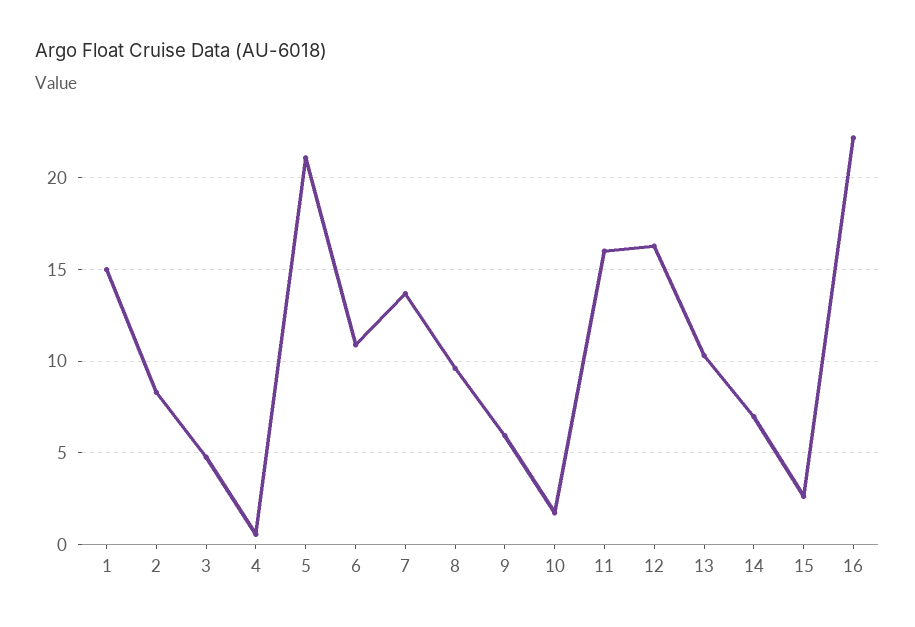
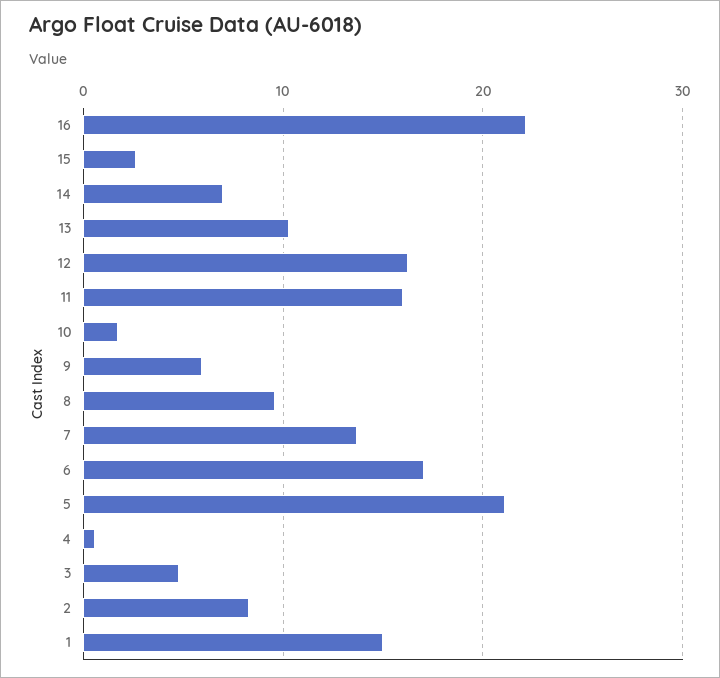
6: 11 -> 17

